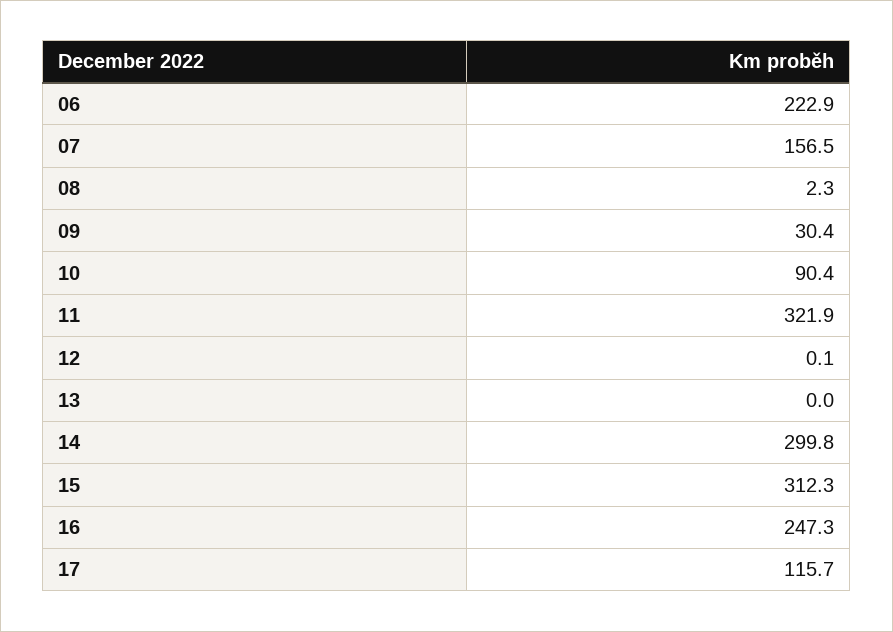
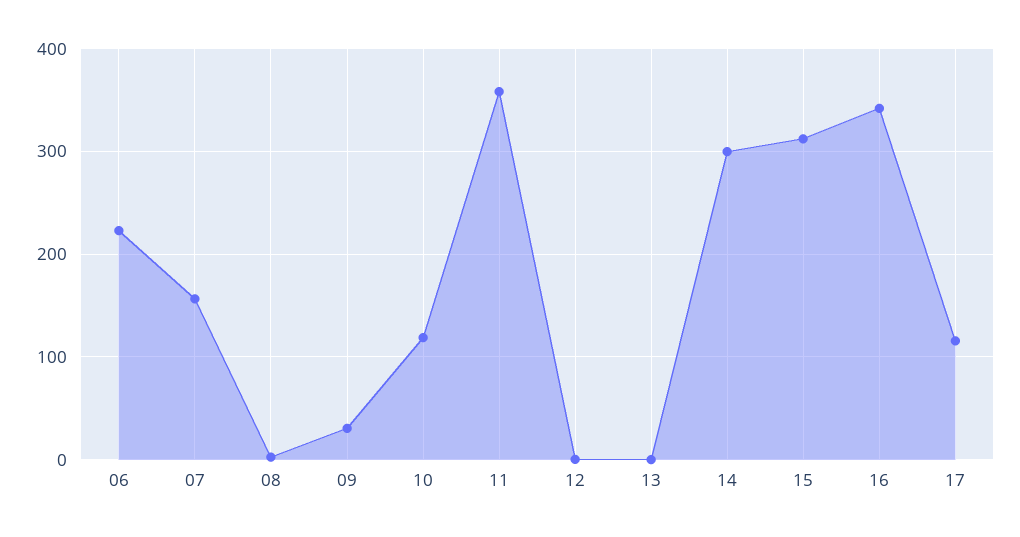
10: 90.4 -> 120
11: 321.9 -> 360
16: 247.3 -> 340

